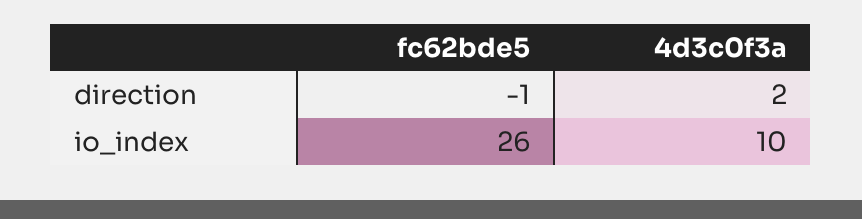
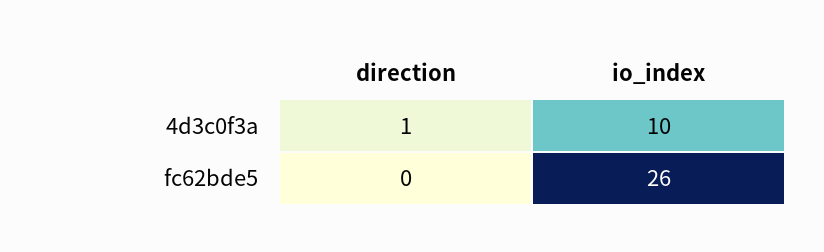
fc62bde5, direction: -1 -> 0
4d3c0f3a, direction: 2 -> 1

